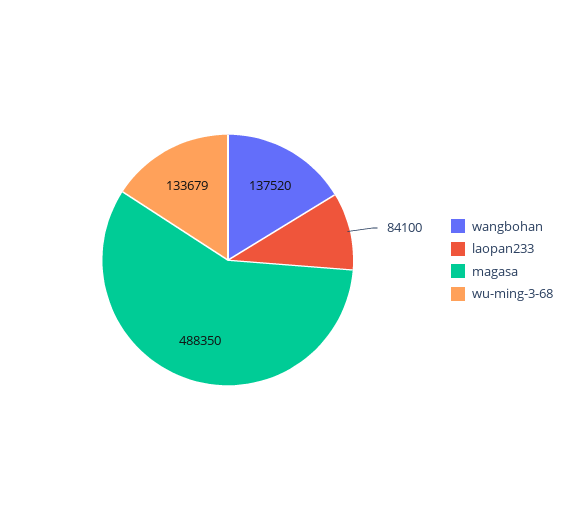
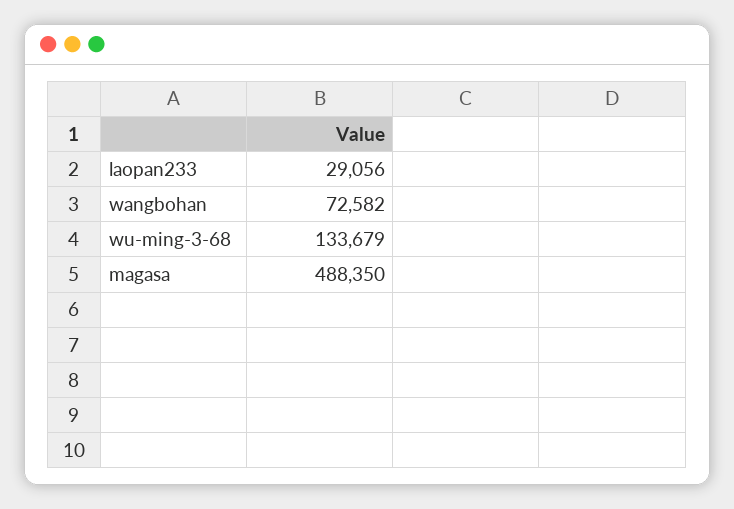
wangbohan: 137520 -> 72582
laopan233: 84100 -> 29056

